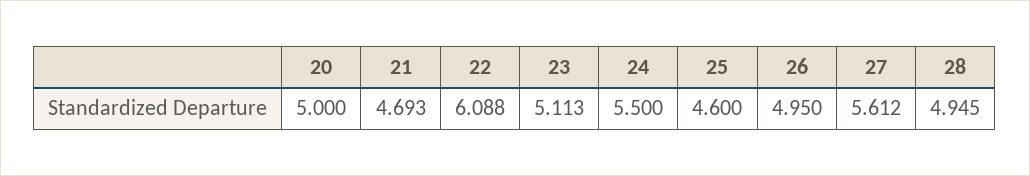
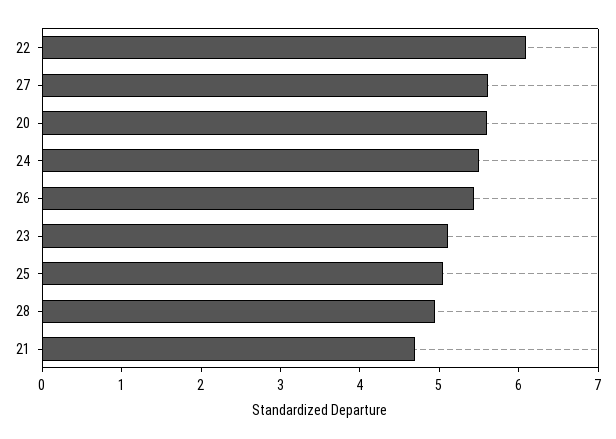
20: 5 -> 5.6
25: 4.6 -> 5
26: 4.95 -> 5.4

